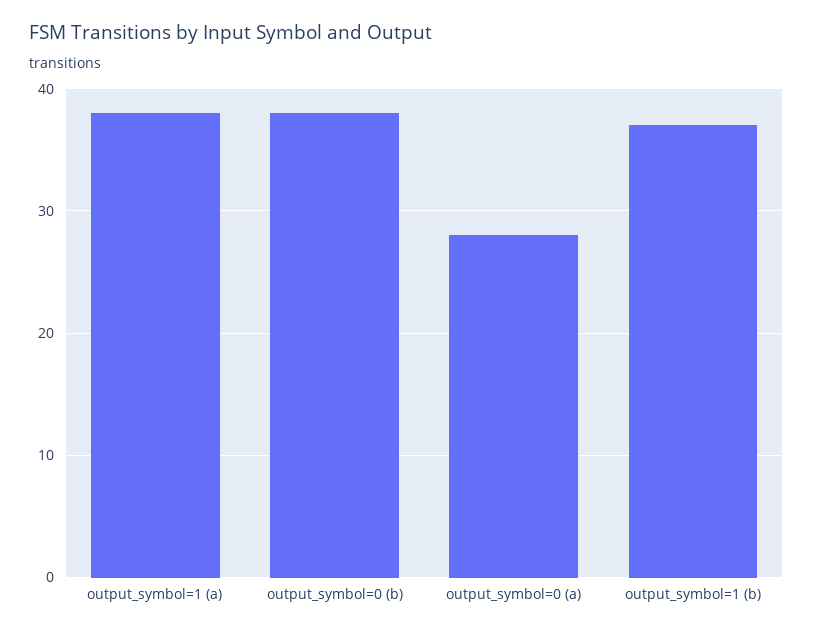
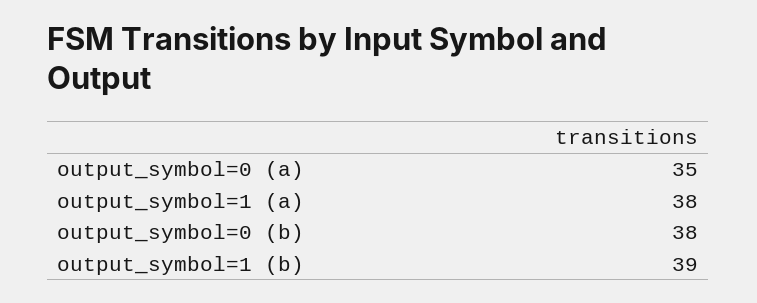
output_symbol=0 (a): 28 -> 35
output_symbol=1 (b): 37 -> 39

